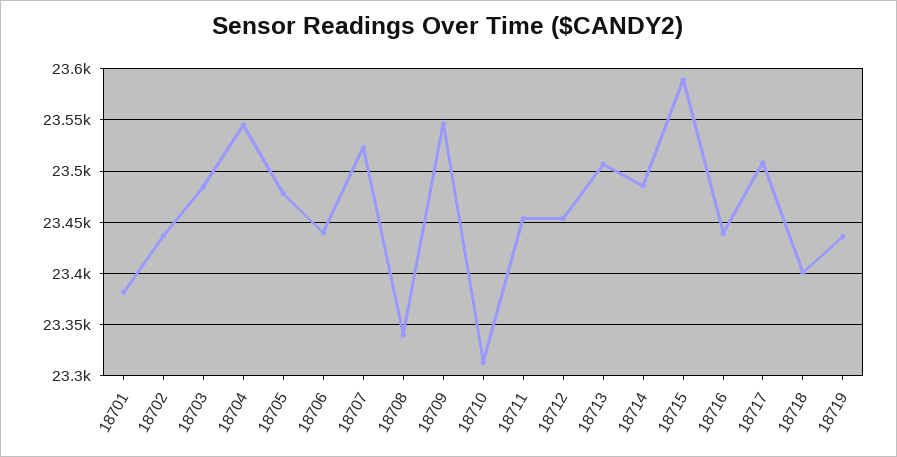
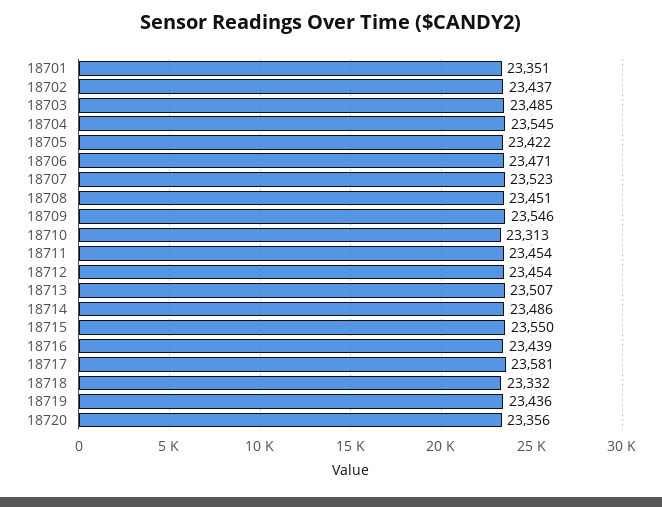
18701: 23380 -> 23351
18705: 23480 -> 23422
18706: 23440 -> 23471
18708: 23340 -> 23451
18715: 23590 -> 23550
18717: 23510 -> 23581
18718: 23400 -> 23332
18720: none -> 23356

